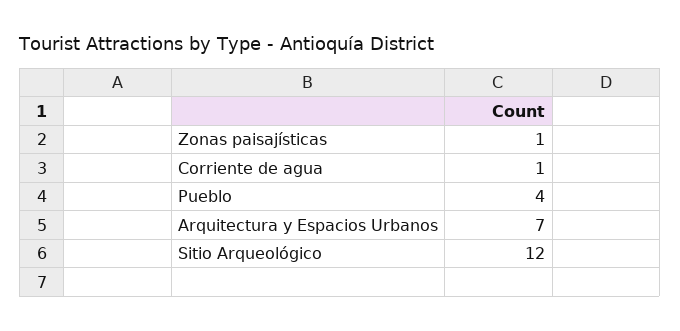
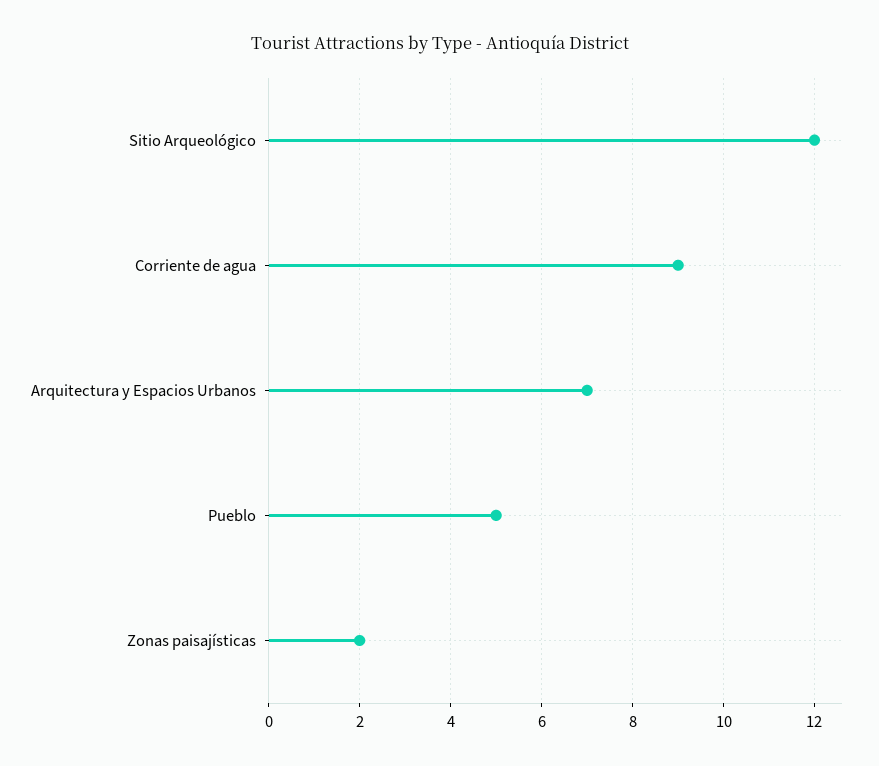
Zonas paisajísticas: 1 -> 2
Corriente de agua: 1 -> 9
Pueblo: 4 -> 5

